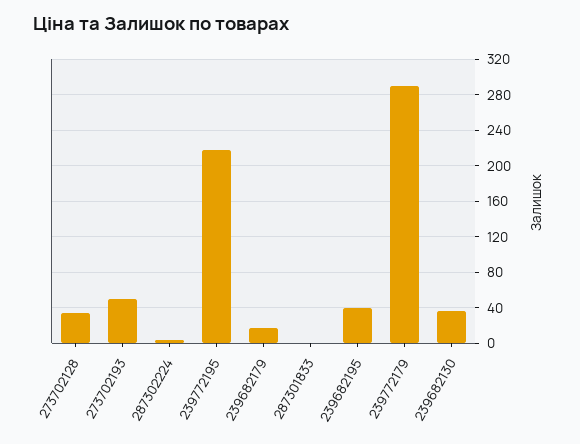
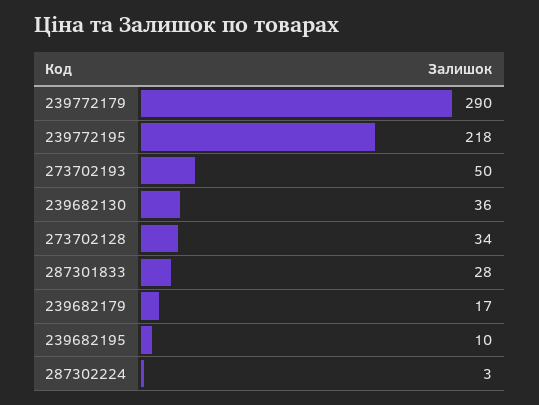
287301833: 0 -> 28
239682195: 40 -> 10

